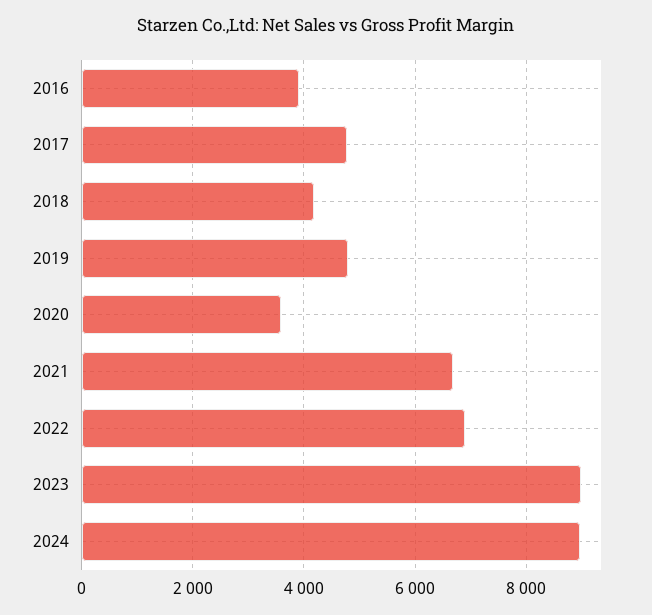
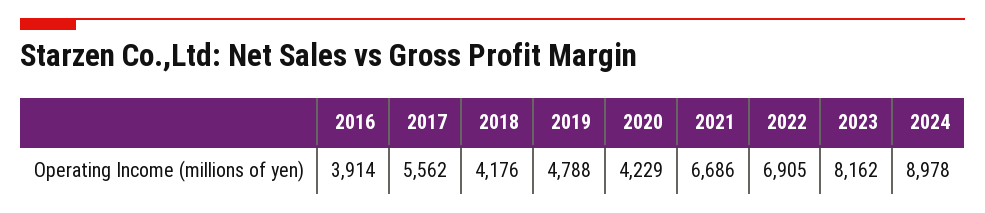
2017: 4800 -> 5562
2020: 3600 -> 4229
2023: 9000 -> 8162

